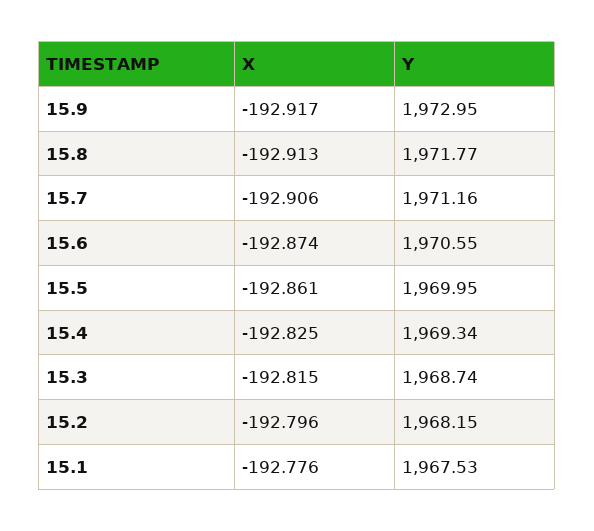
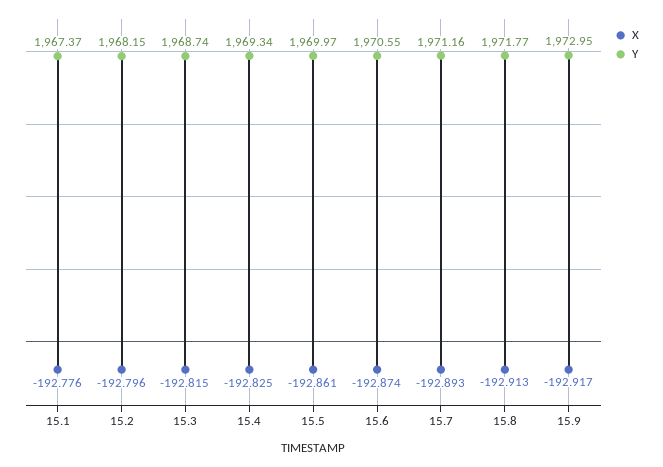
X, 15.7: -192.906 -> -192.893
Y, 15.5: 1969.95 -> 1969.97
Y, 15.1: 1967.53 -> 1967.37

